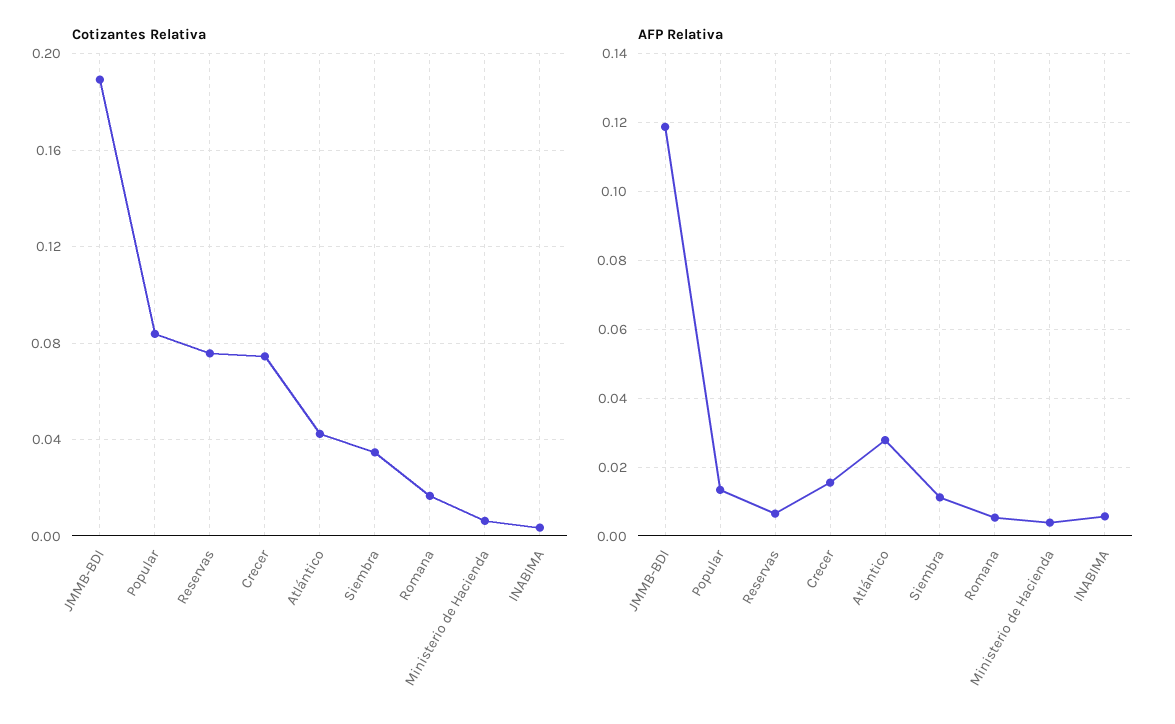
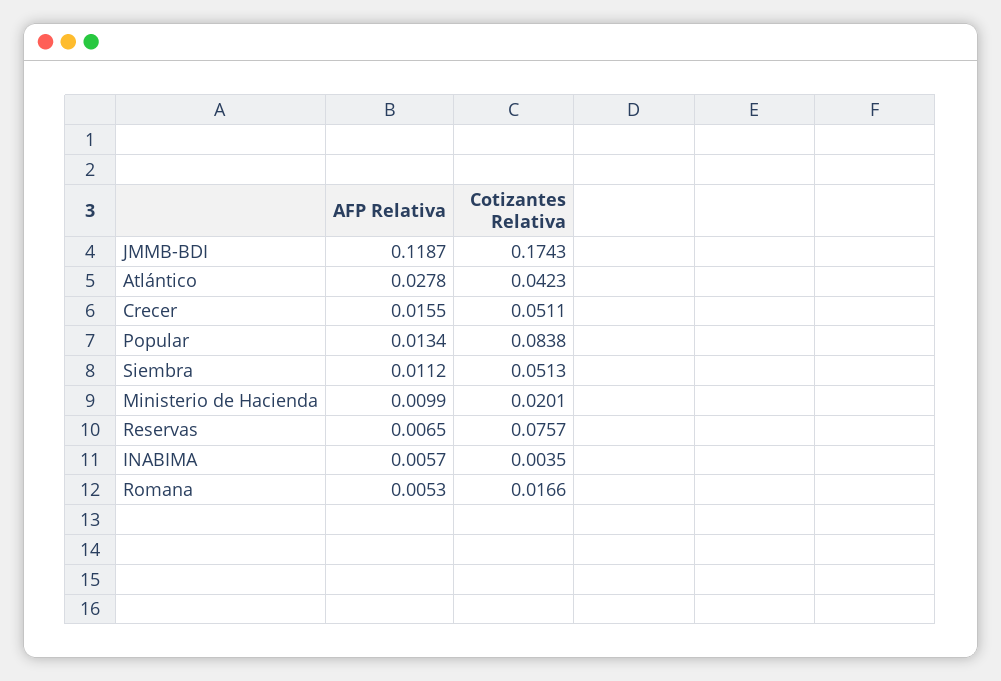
Cotizantes Relativa, JMMB-BDI: 0.19 -> 0.1743
Cotizantes Relativa, Crecer: 0.075 -> 0.0511
Cotizantes Relativa, Siembra: 0.035 -> 0.0513
Cotizantes Relativa, Ministerio de Hacienda: 0.005 -> 0.0201
AFP Relativa, Ministerio de Hacienda: 0.004 -> 0.0099

